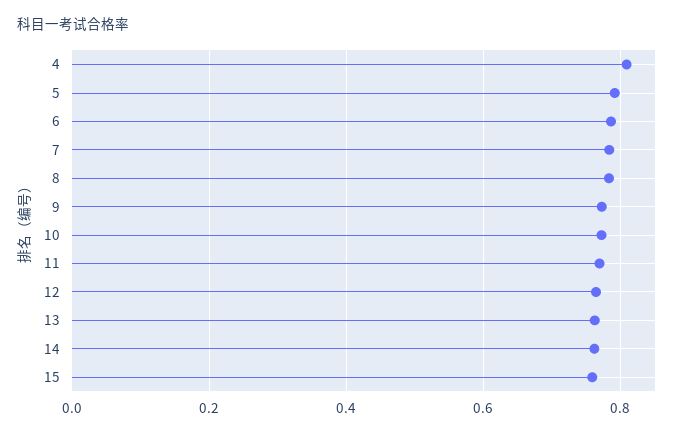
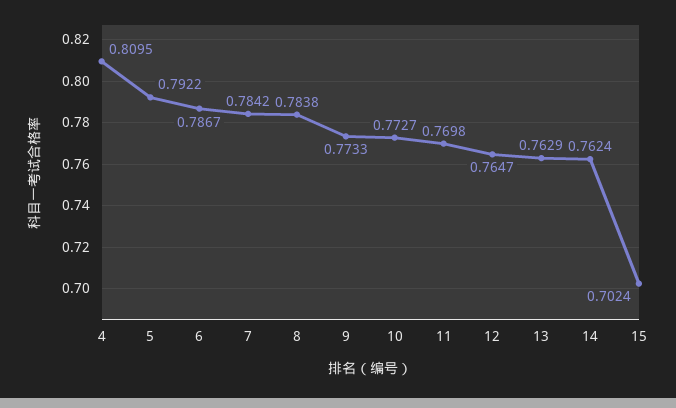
15: 0.76 -> 0.7024

